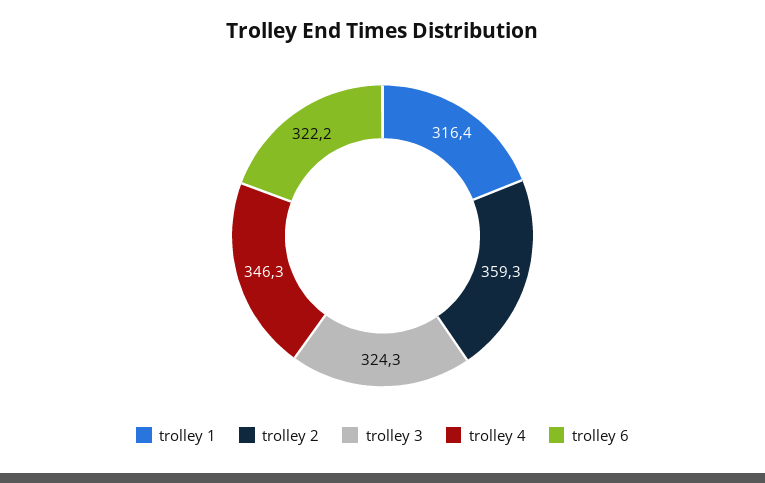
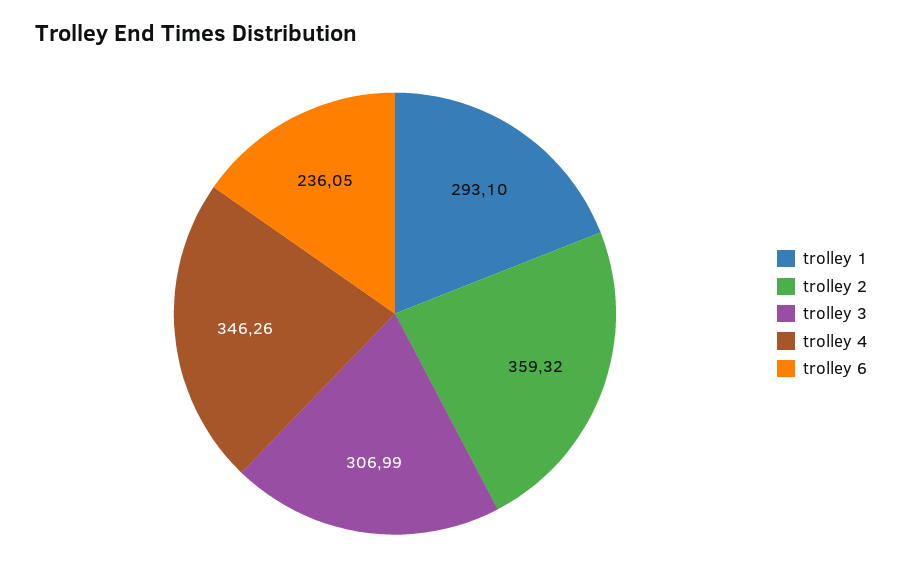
trolley 1: 316.4 -> 293.1
trolley 3: 324.3 -> 306.99
trolley 6: 322.2 -> 236.05

